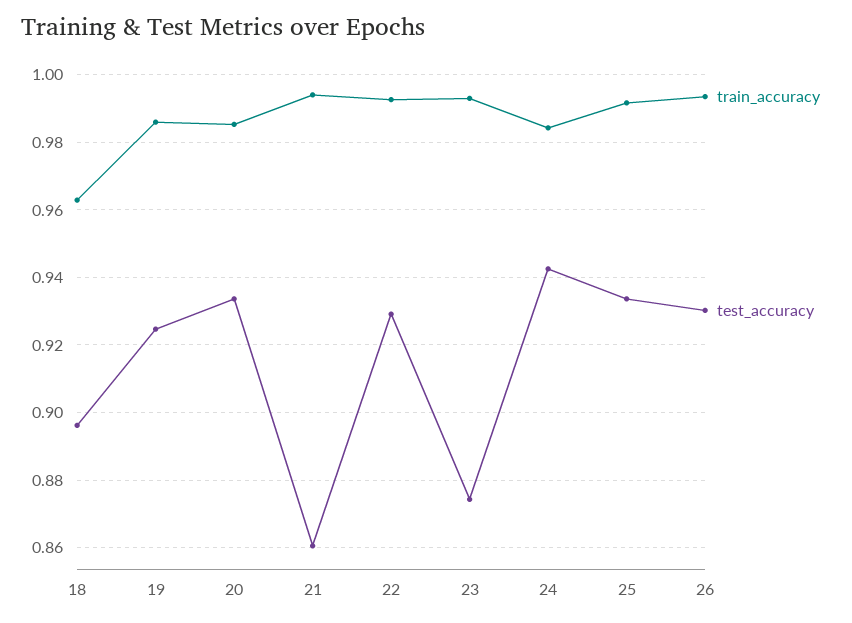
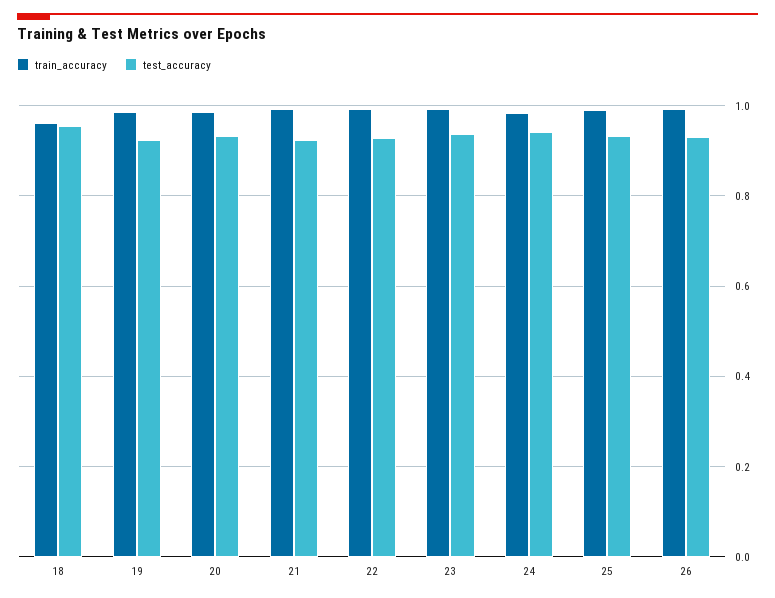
test_accuracy, 18: 0.896 -> 0.96
test_accuracy, 21: 0.86 -> 0.92
test_accuracy, 23: 0.874 -> 0.94

